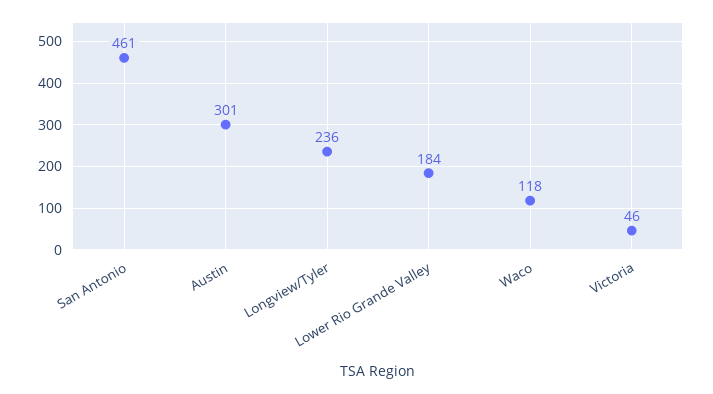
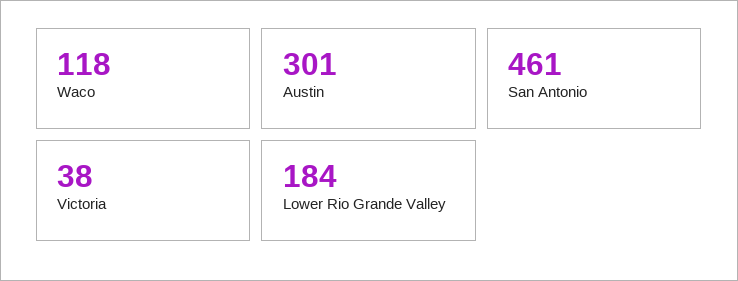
Longview/Tyler: 236 -> none
Victoria: 46 -> 38

